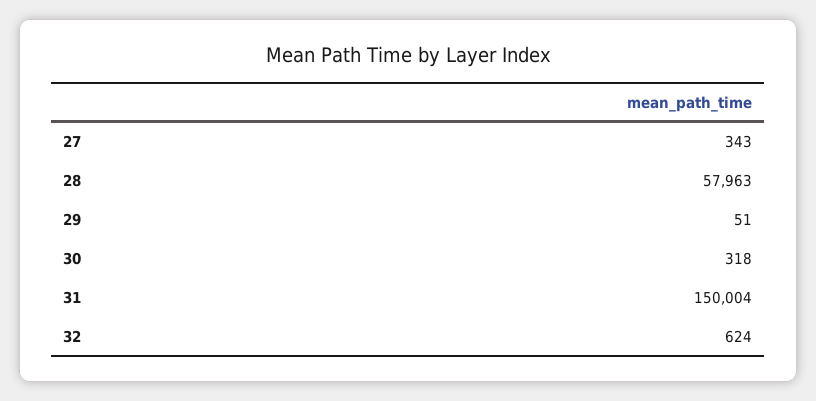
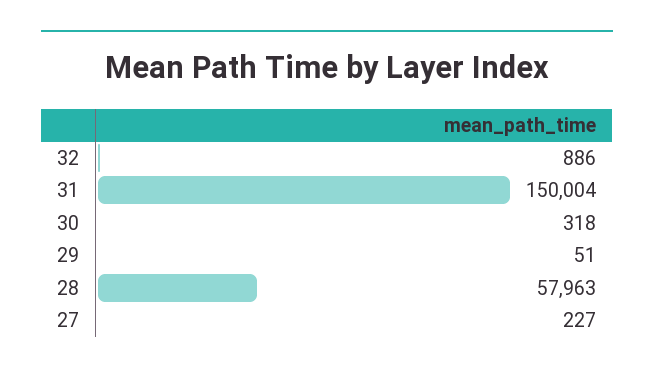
27: 343 -> 227
32: 624 -> 886

